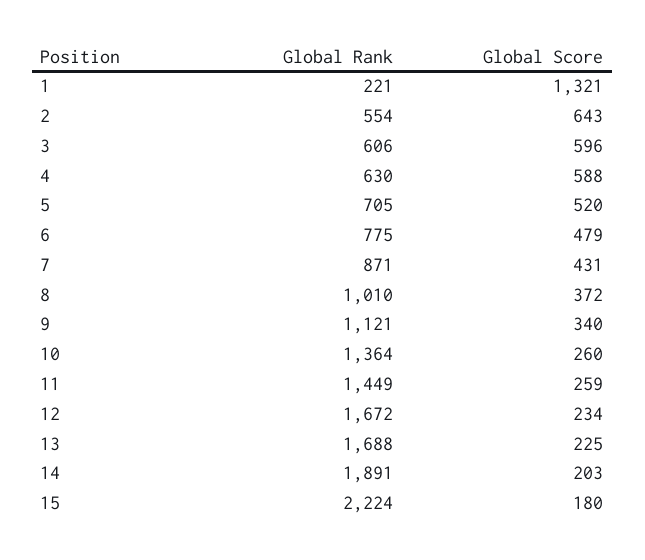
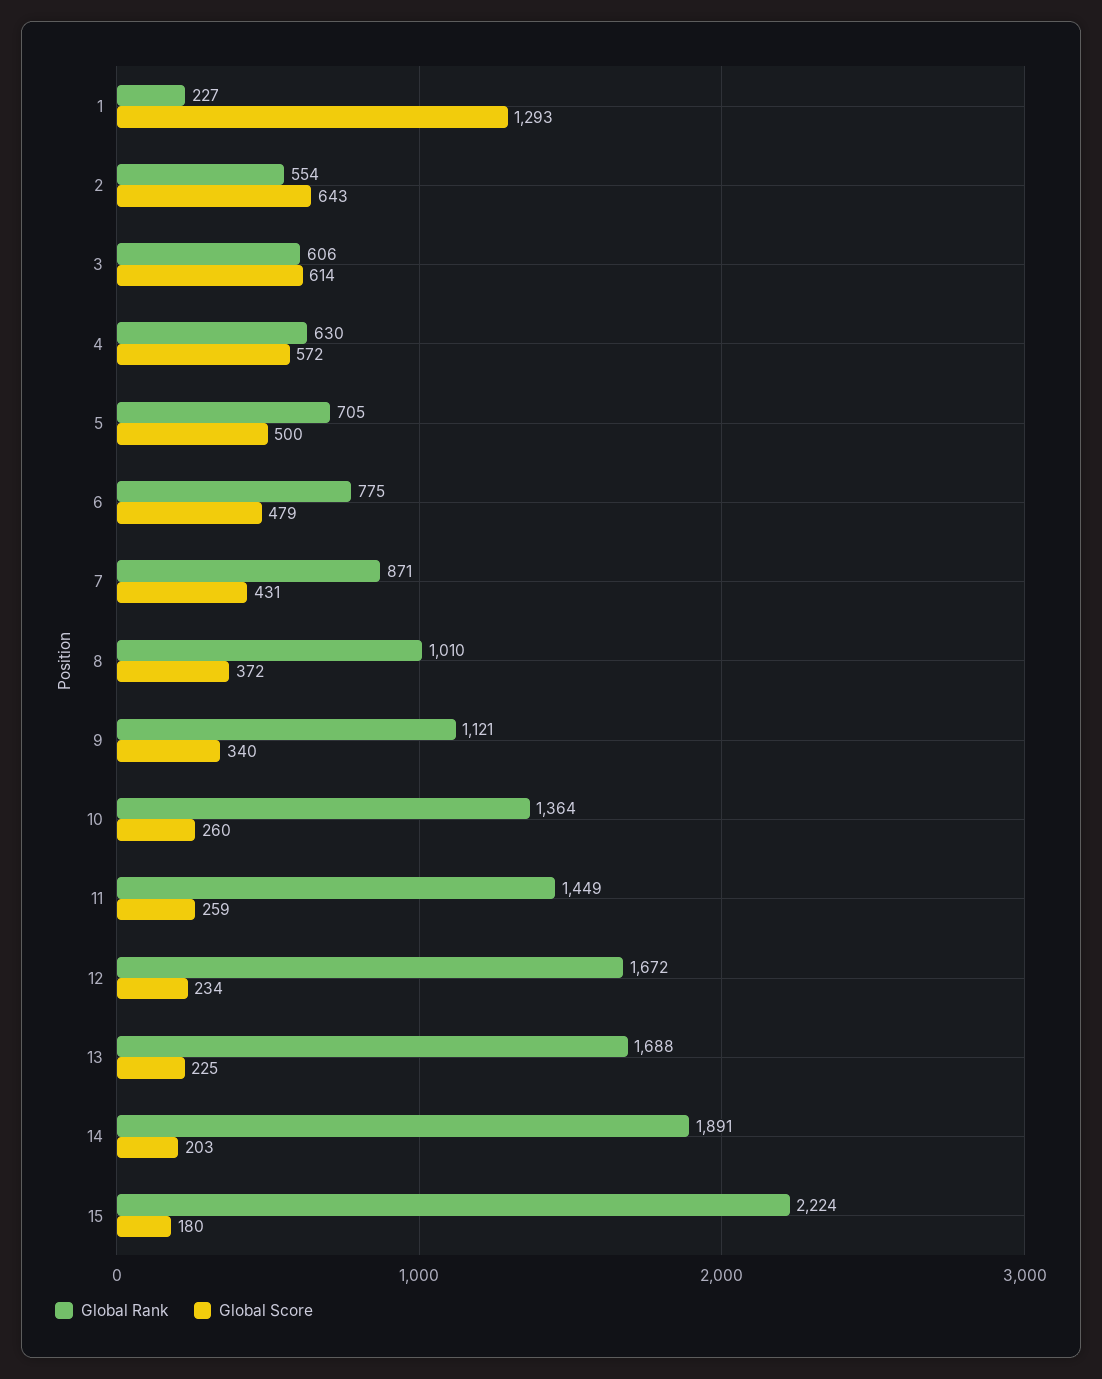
Global Rank, 1: 221 -> 227
Global Score, 1: 1321 -> 1293
Global Score, 3: 596 -> 614
Global Score, 4: 588 -> 572
Global Score, 5: 520 -> 500

